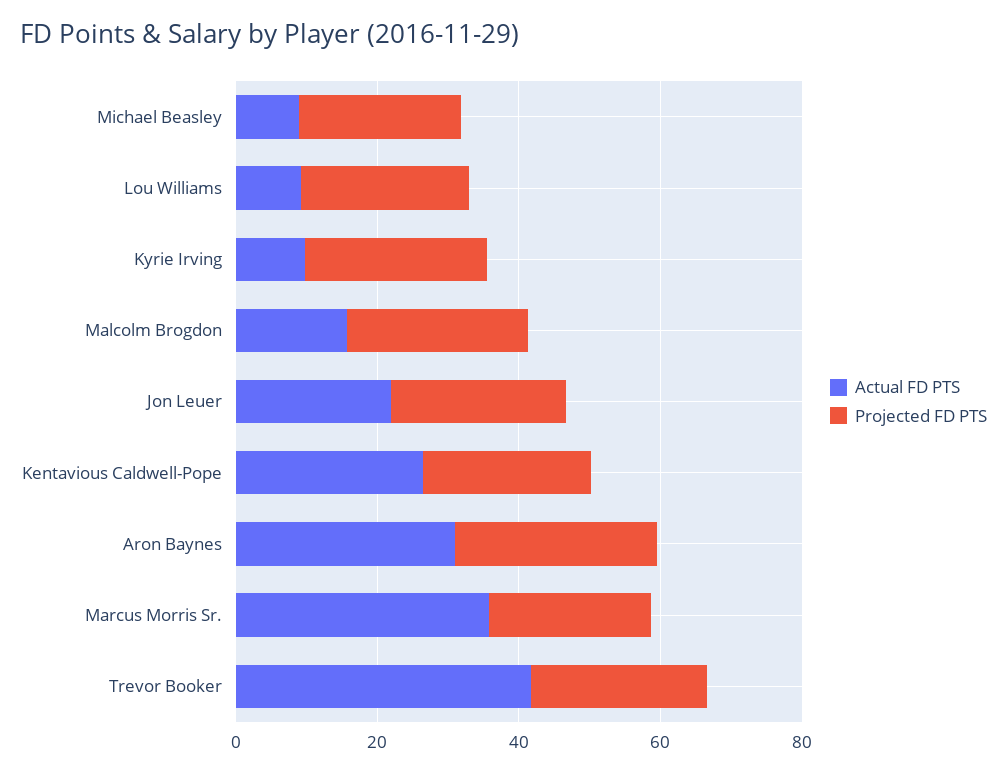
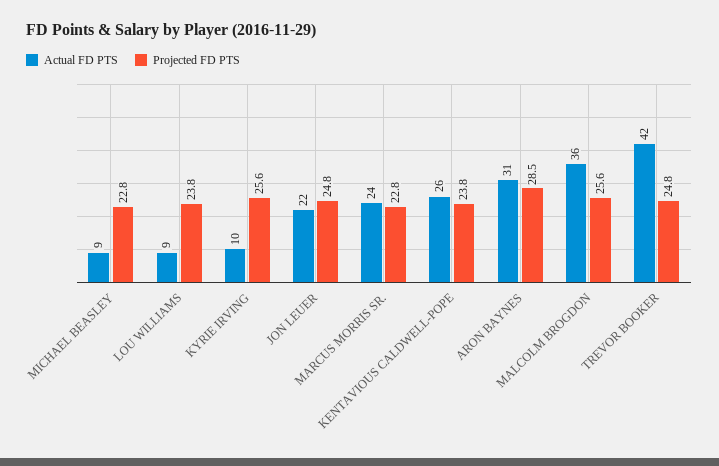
Actual FD PTS, Malcolm Brogdon: 15 -> 36
Actual FD PTS, Marcus Morris Sr.: 35 -> 24

